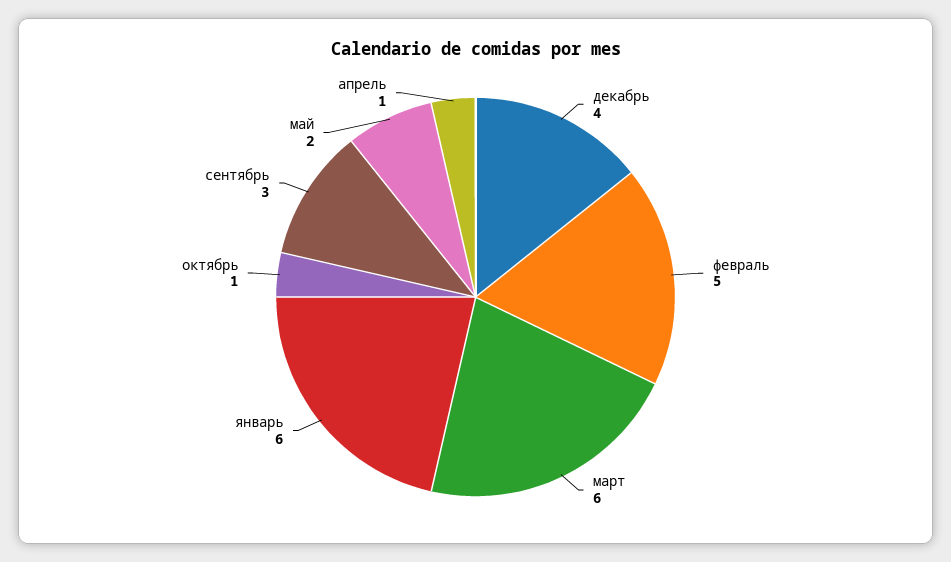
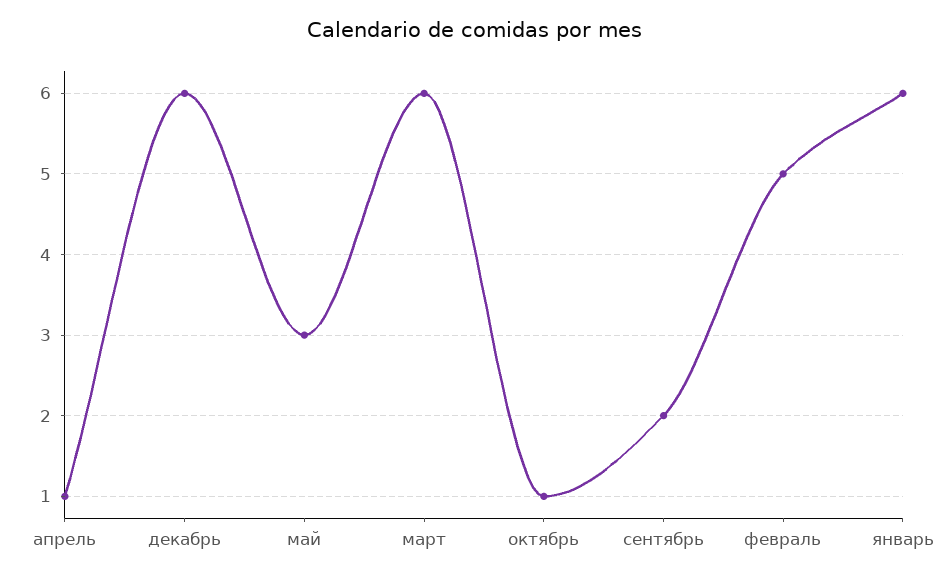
декабрь: 4 -> 6
сентябрь: 3 -> 2
май: 2 -> 3

